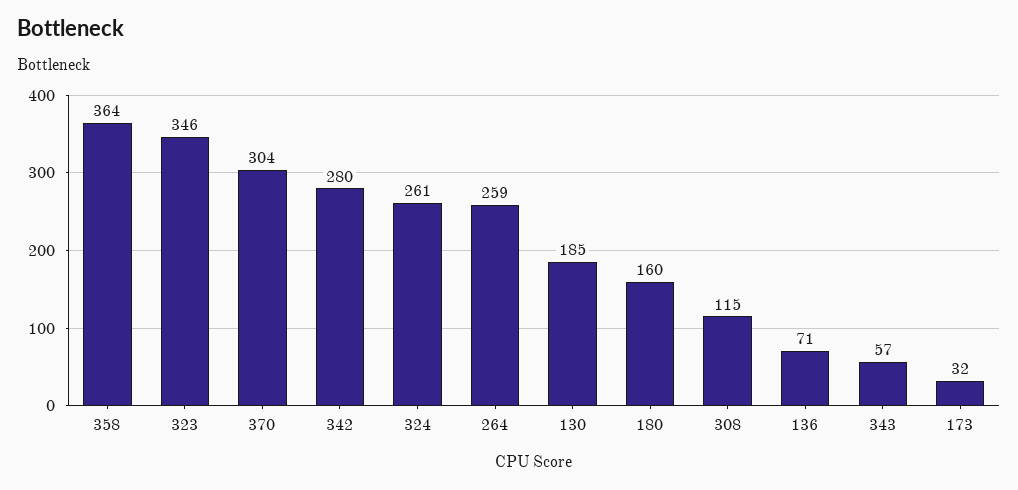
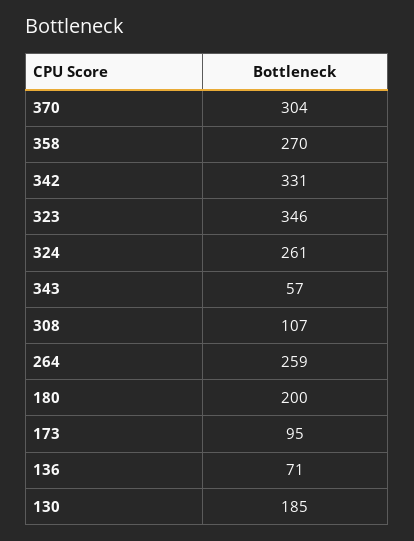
358: 364 -> 270
342: 280 -> 331
180: 160 -> 200
308: 115 -> 107
173: 32 -> 95

